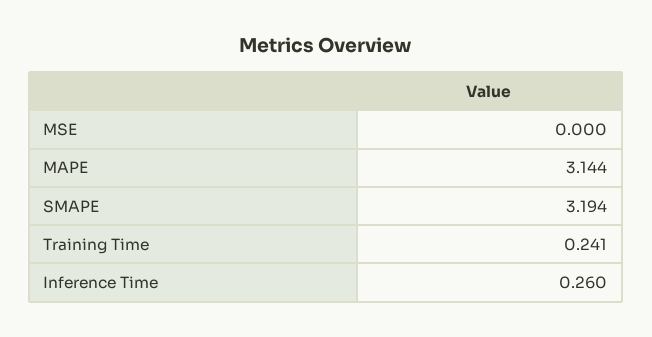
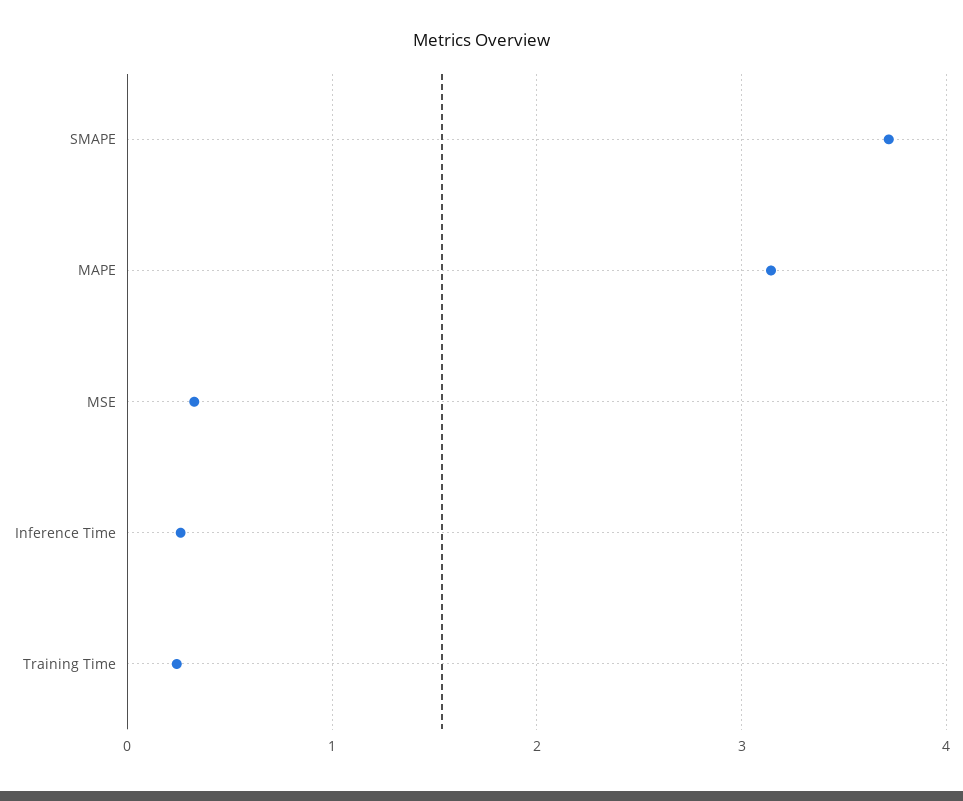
MSE: 0 -> 0.3
SMAPE: 3.194 -> 3.7

